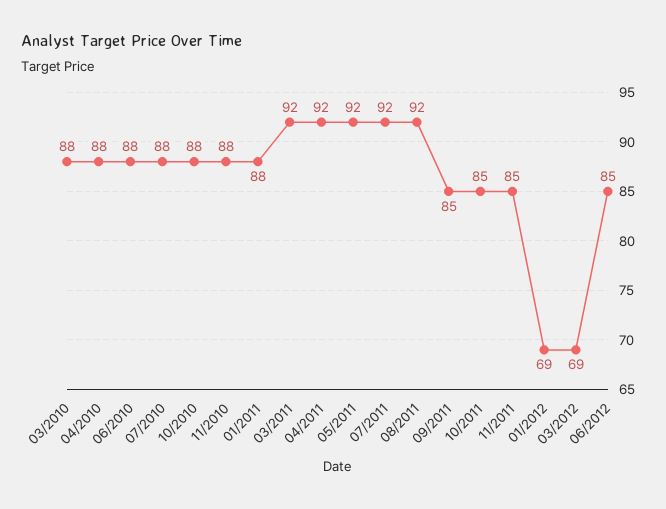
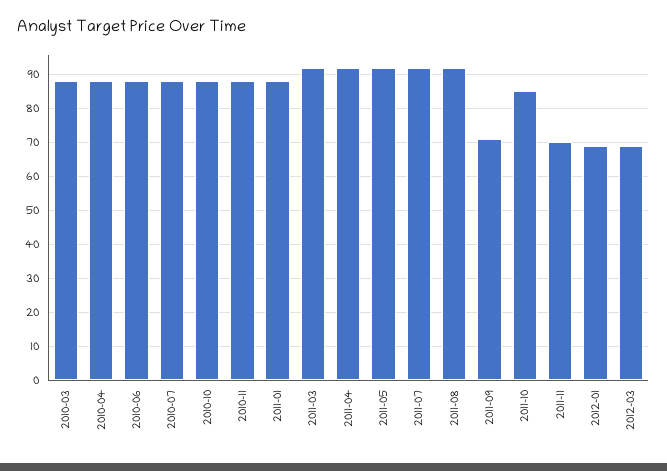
09/2011: 85 -> 70
11/2011: 85 -> 70
06/2012: 85 -> none

